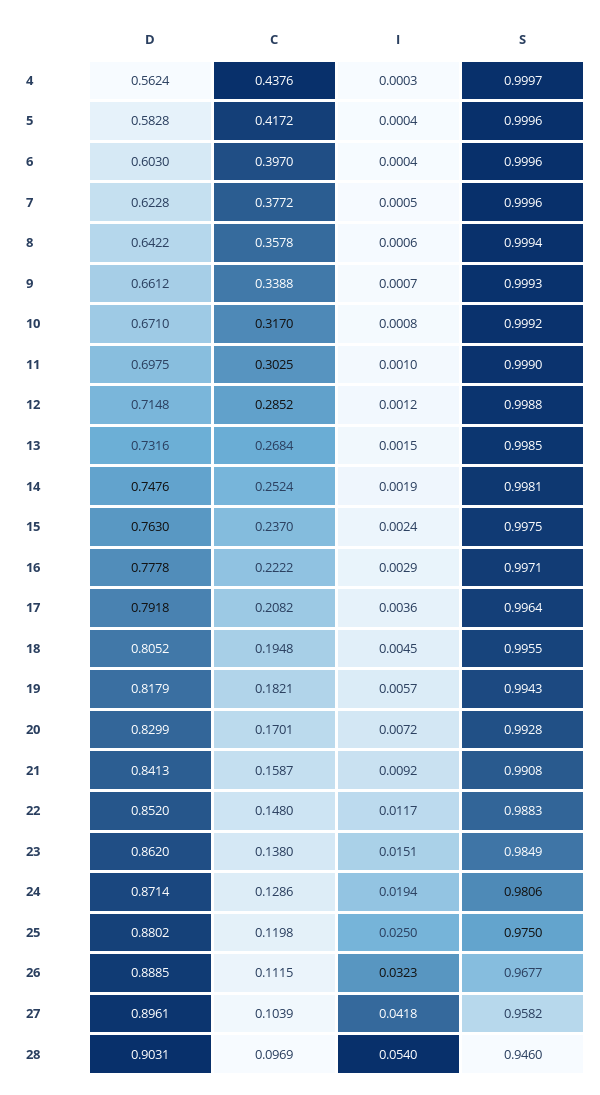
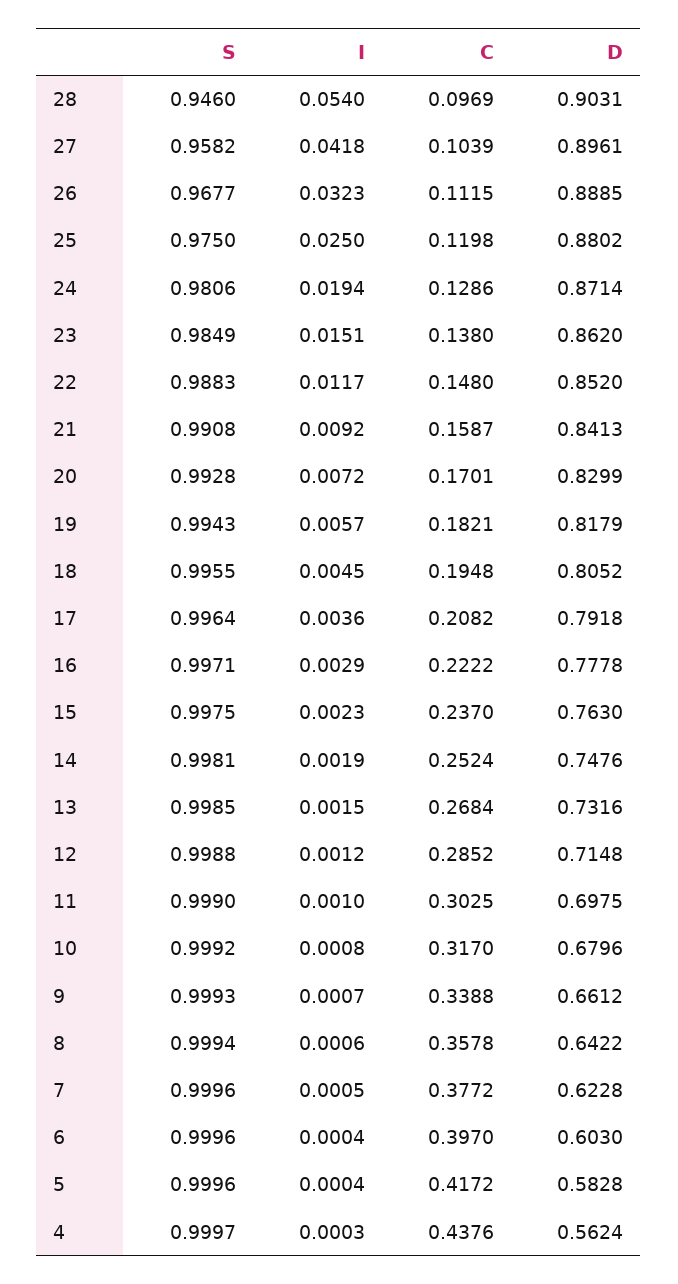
D, 10: 0.671 -> 0.6796
I, 15: 0.0024 -> 0.0023

